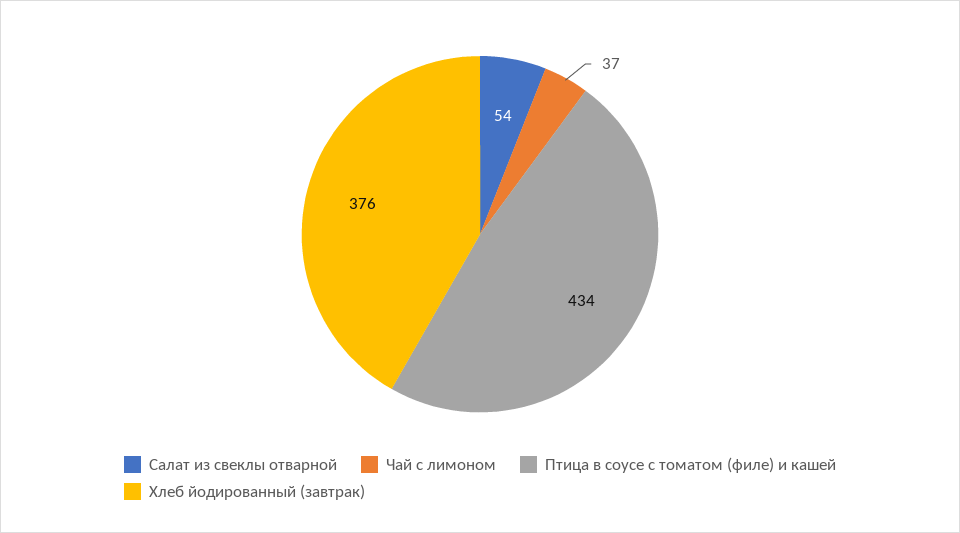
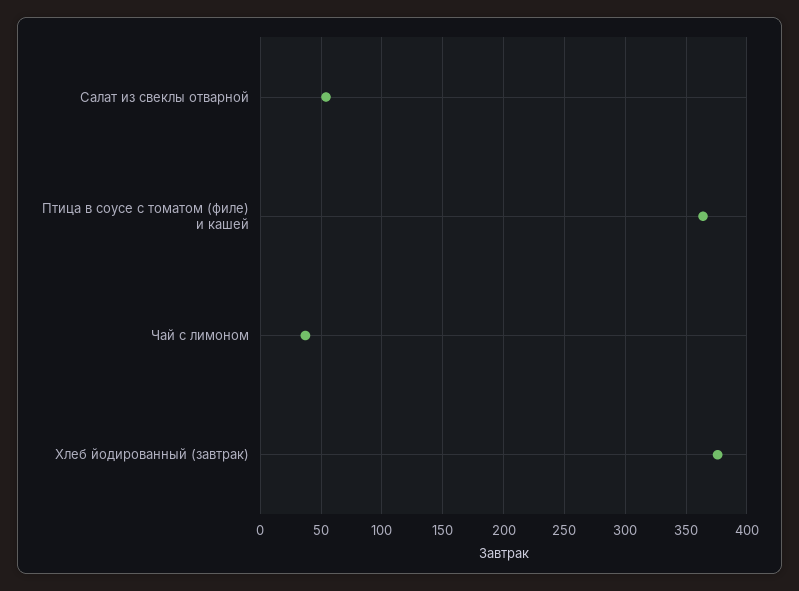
Птица в соусе с томатом (филе) и кашей: 434 -> 365

